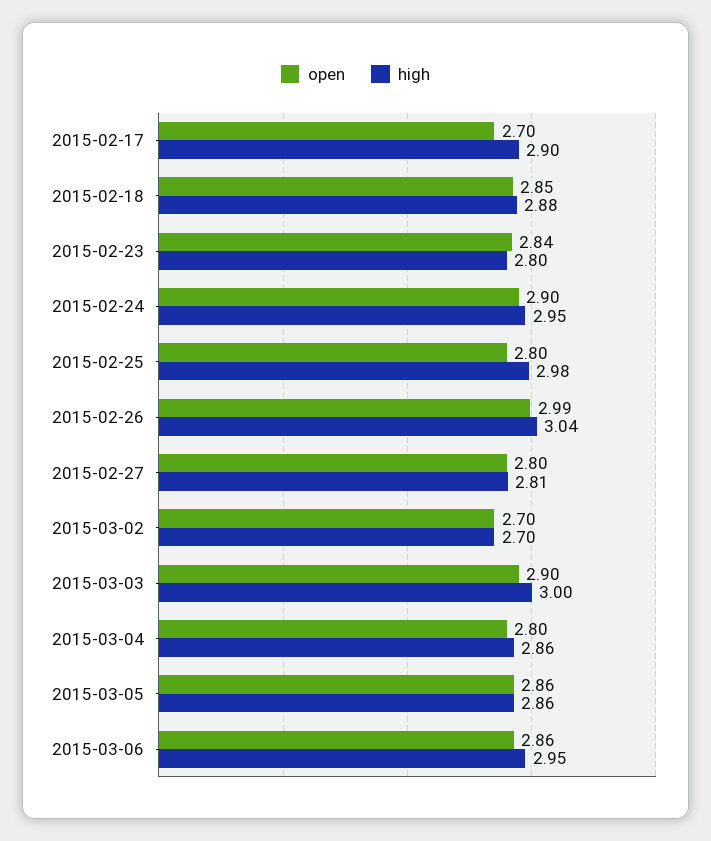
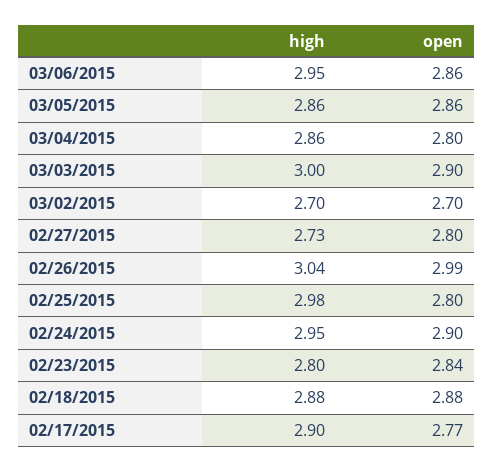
open, 2015-02-17: 2.7 -> 2.77
open, 2015-02-18: 2.85 -> 2.88
high, 2015-02-27: 2.81 -> 2.73

